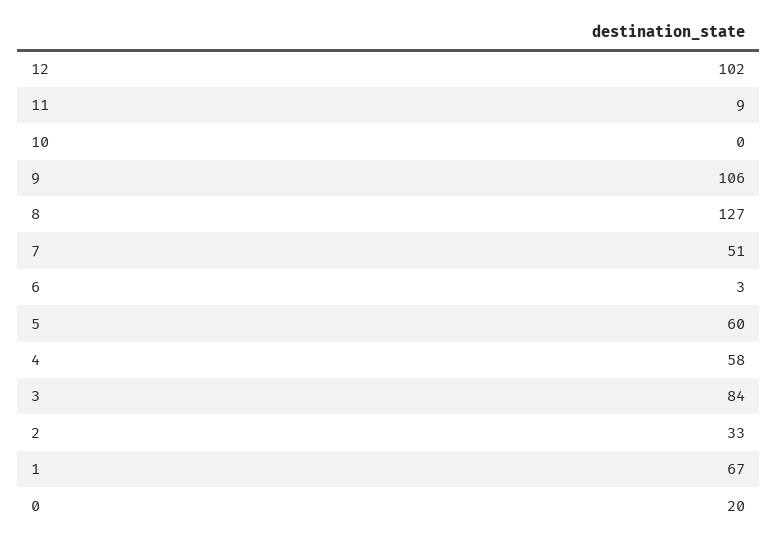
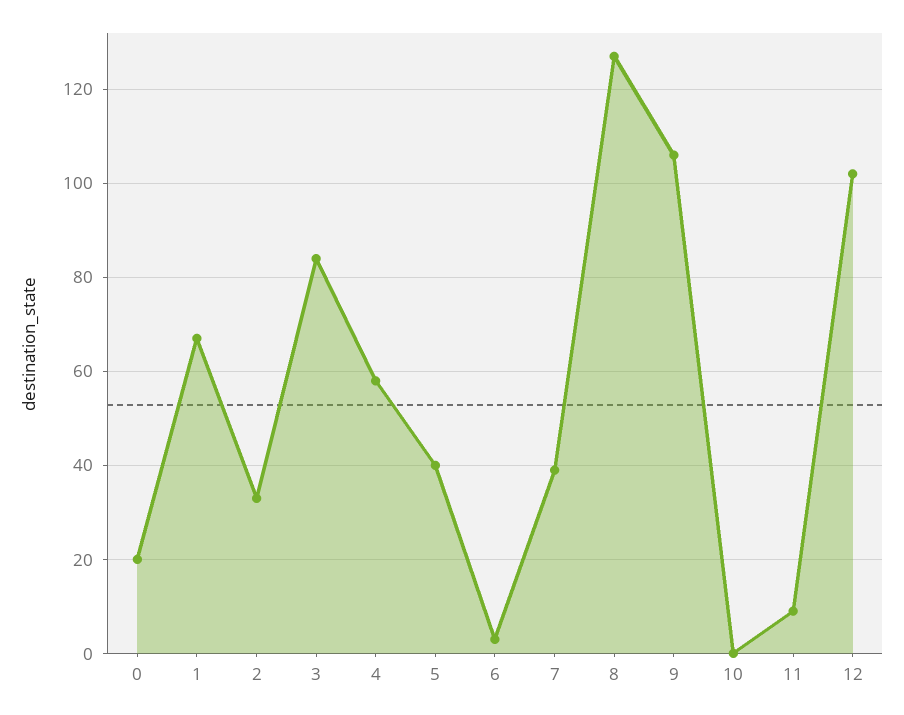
7: 51 -> 40
5: 60 -> 40

